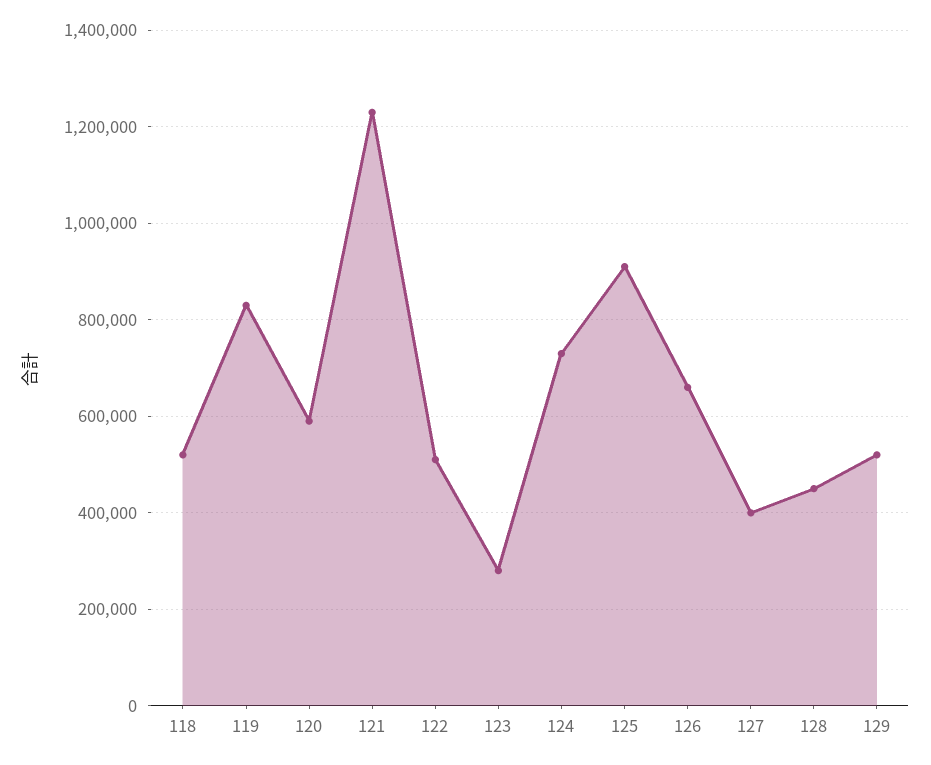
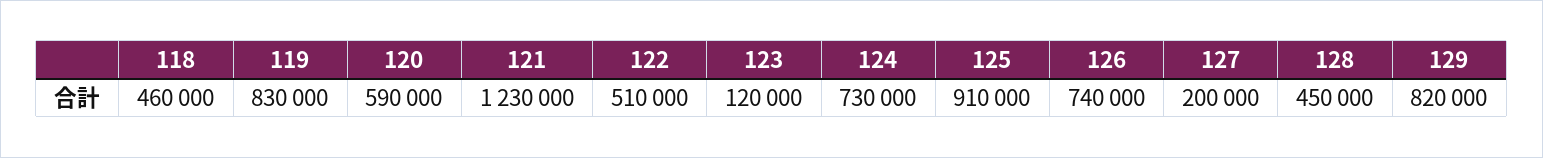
118: 520000 -> 460000
123: 280000 -> 120000
126: 660000 -> 740000
127: 400000 -> 200000
129: 520000 -> 820000

